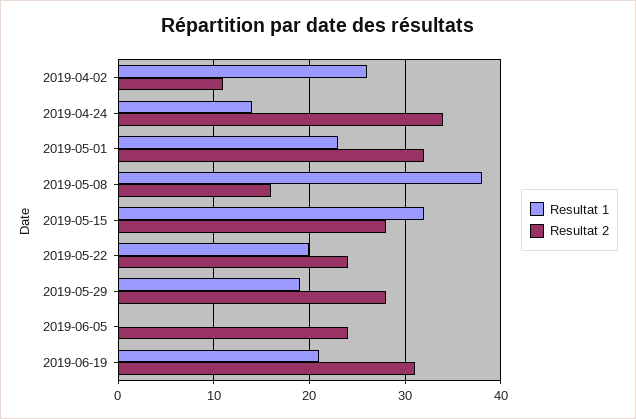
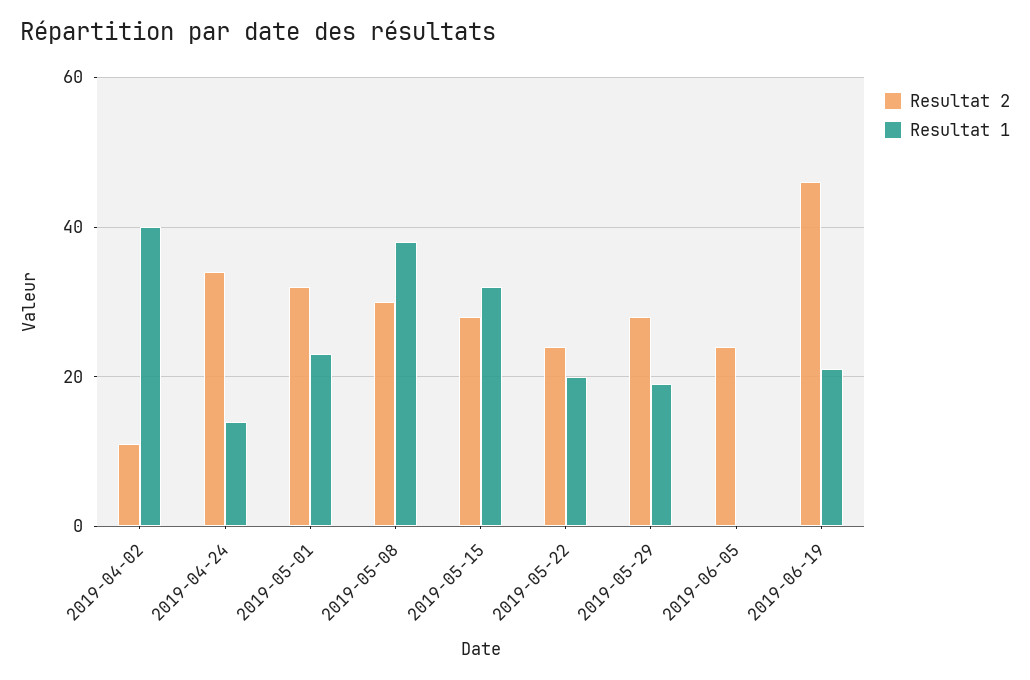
Resultat 1, 2019-04-02: 26 -> 40
Resultat 2, 2019-05-08: 16 -> 30
Resultat 2, 2019-06-19: 31 -> 45

